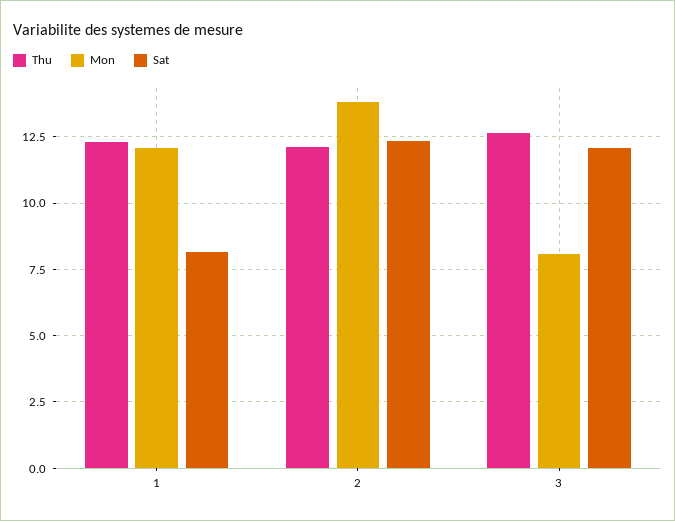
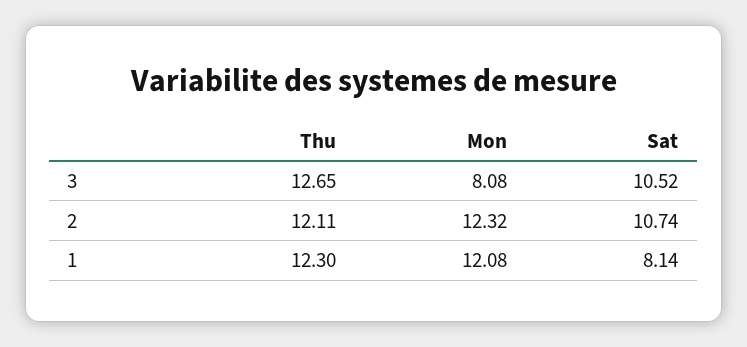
Mon, 2: 13.75 -> 12.32
Sat, 2: 12.25 -> 10.74
Sat, 3: 12 -> 10.52

